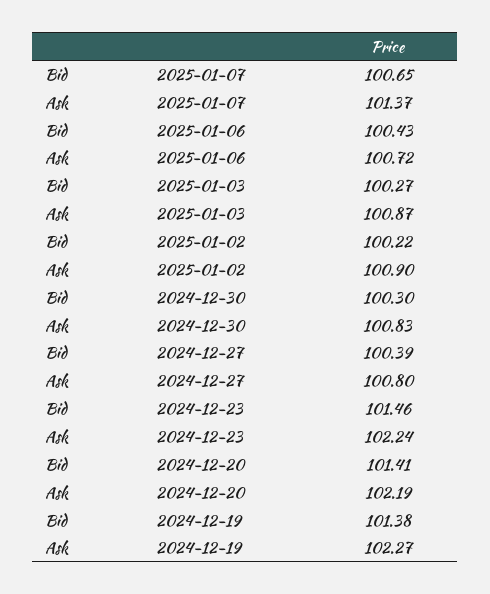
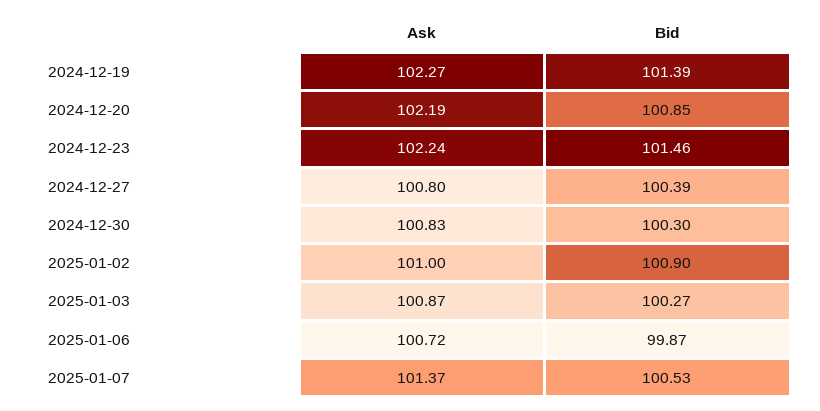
Bid, 2025-01-07: 100.65 -> 100.53
Bid, 2025-01-06: 100.43 -> 99.87
Bid, 2025-01-02: 100.22 -> 100.9
Ask, 2025-01-02: 100.9 -> 101
Bid, 2024-12-20: 101.41 -> 100.85
Bid, 2024-12-19: 101.38 -> 101.39

